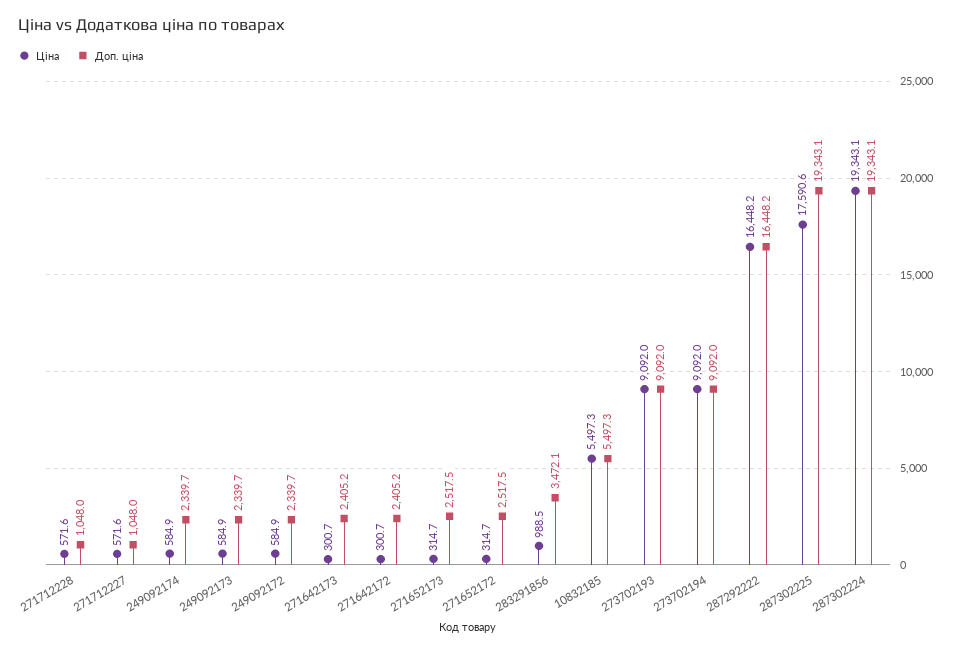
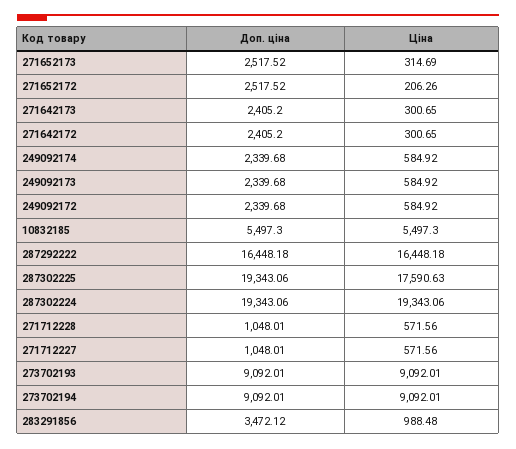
Ціна, 271652172: 314.7 -> 206.26

